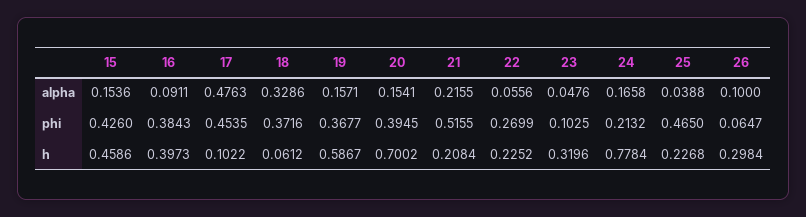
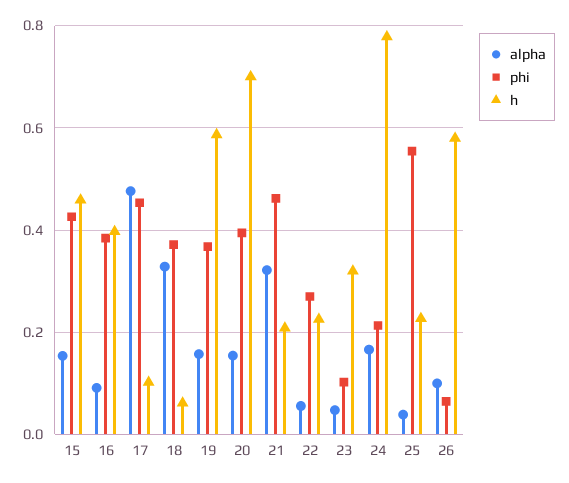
alpha, 21: 0.2155 -> 0.32
phi, 21: 0.5155 -> 0.46
phi, 25: 0.465 -> 0.56
h, 26: 0.2984 -> 0.58

